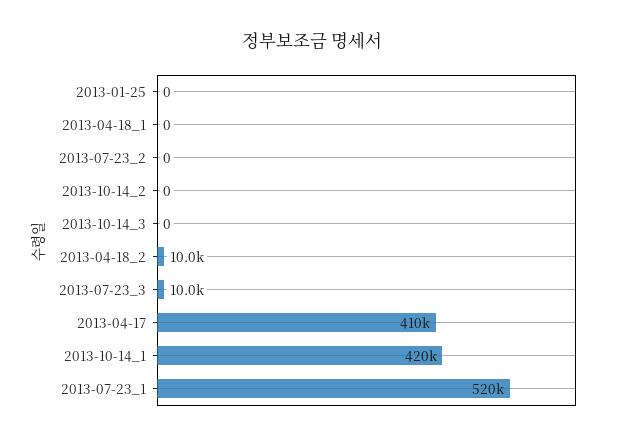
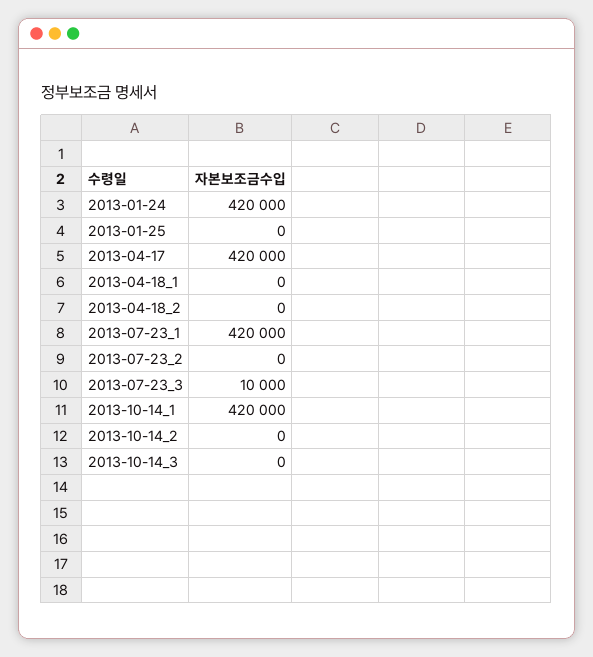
2013-04-18_2: 10000 -> 0
2013-04-17: 410000 -> 420000
2013-07-23_1: 520000 -> 420000
2013-01-24: none -> 420000

